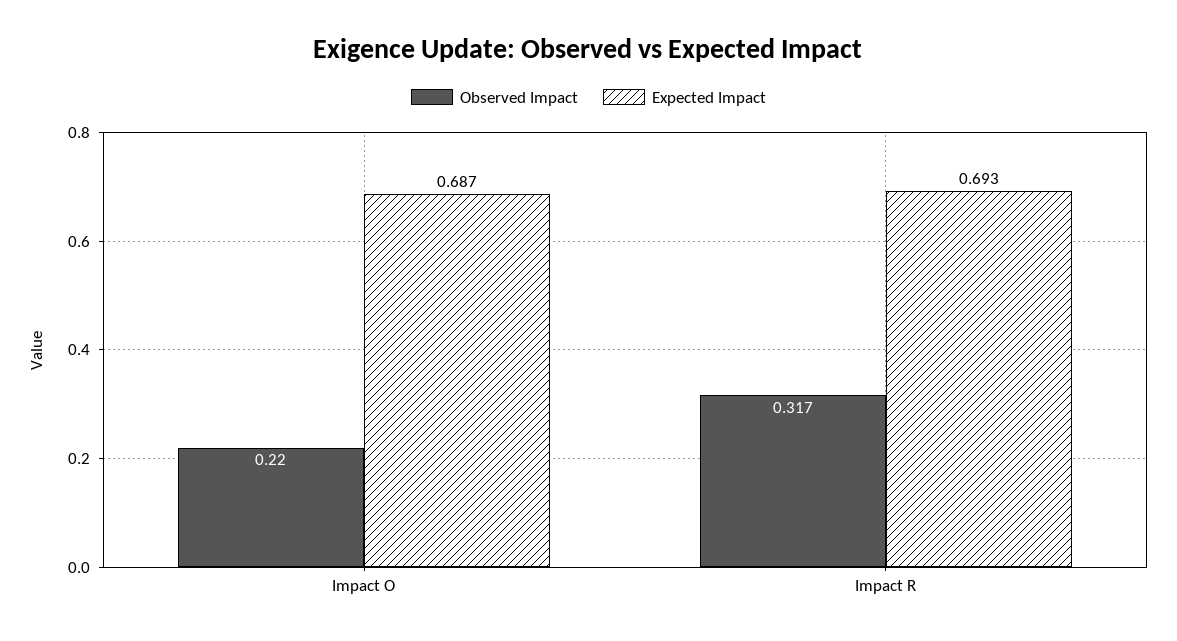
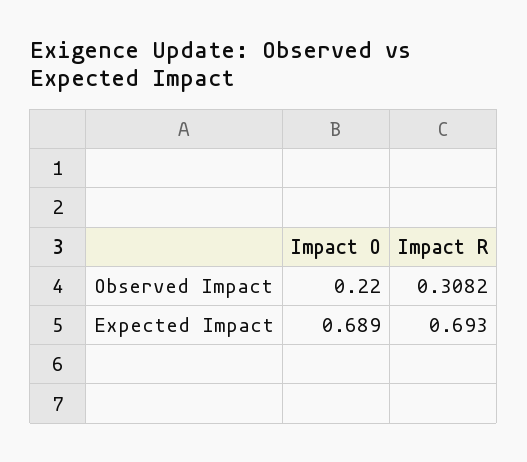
Expected Impact, Impact O: 0.687 -> 0.689
Observed Impact, Impact R: 0.317 -> 0.3082

